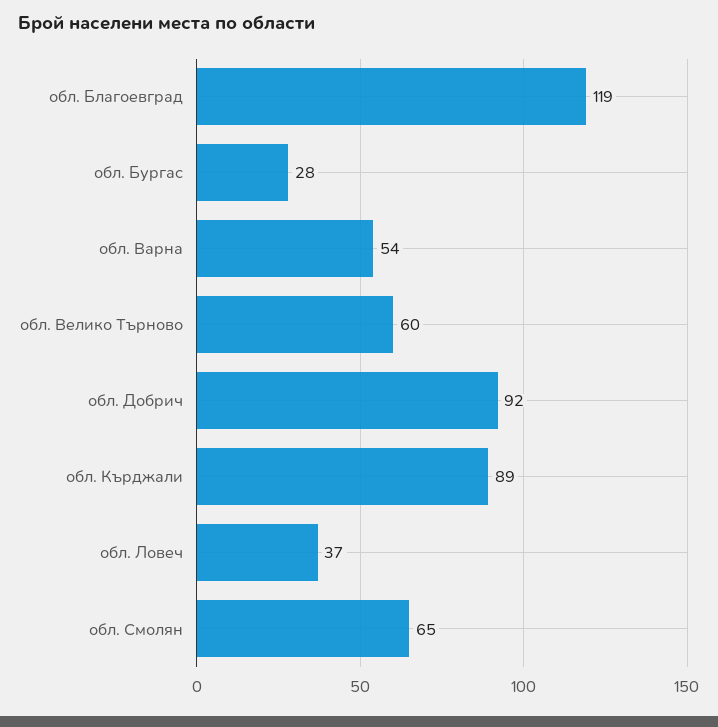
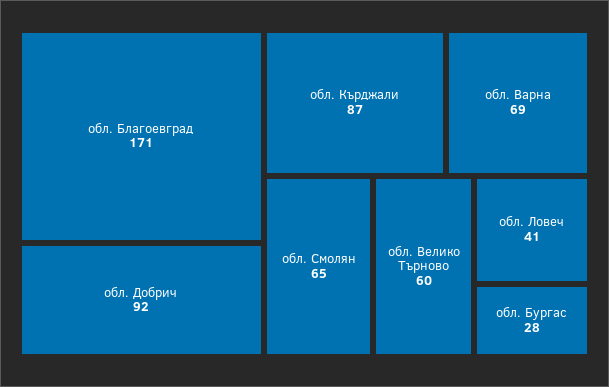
обл. Благоевград: 119 -> 171
обл. Варна: 54 -> 69
обл. Кърджали: 89 -> 87
обл. Ловеч: 37 -> 41

